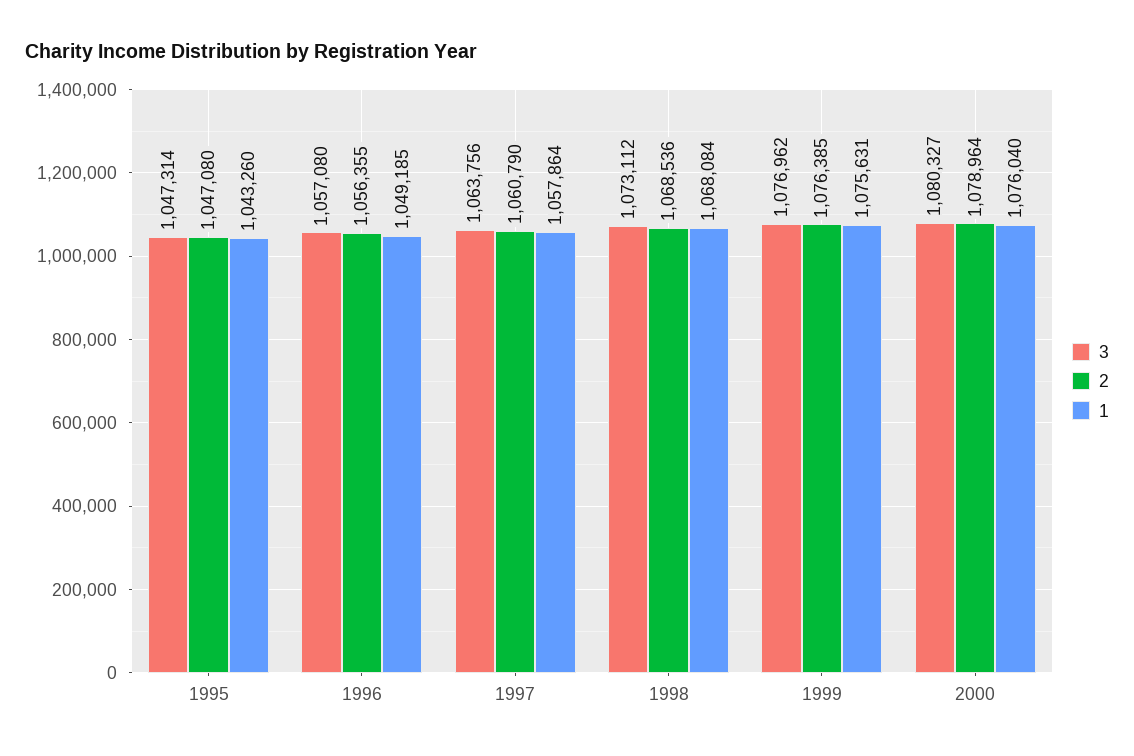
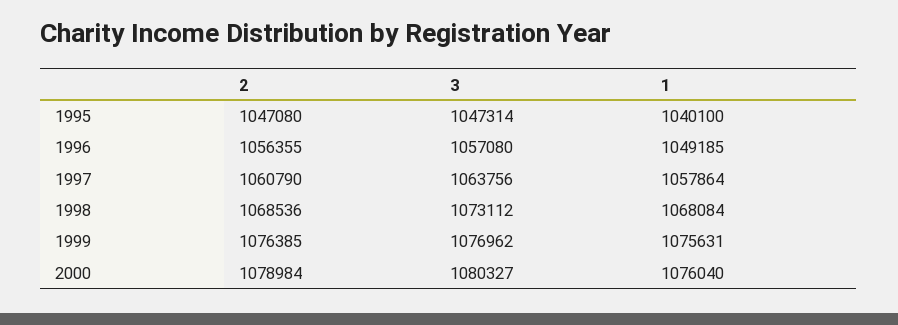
1, 1995: 1043260 -> 1040100
2, 2000: 1078964 -> 1078984

